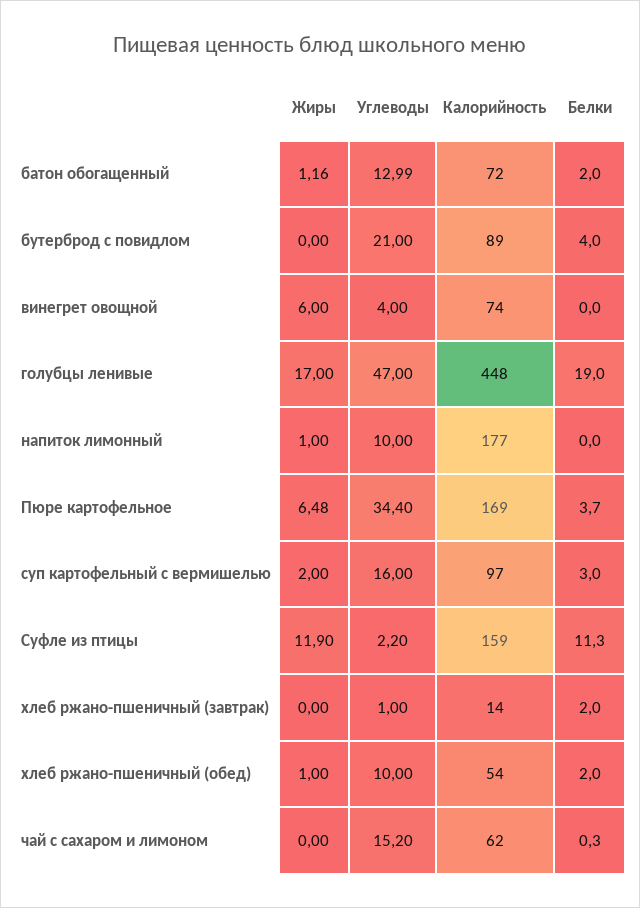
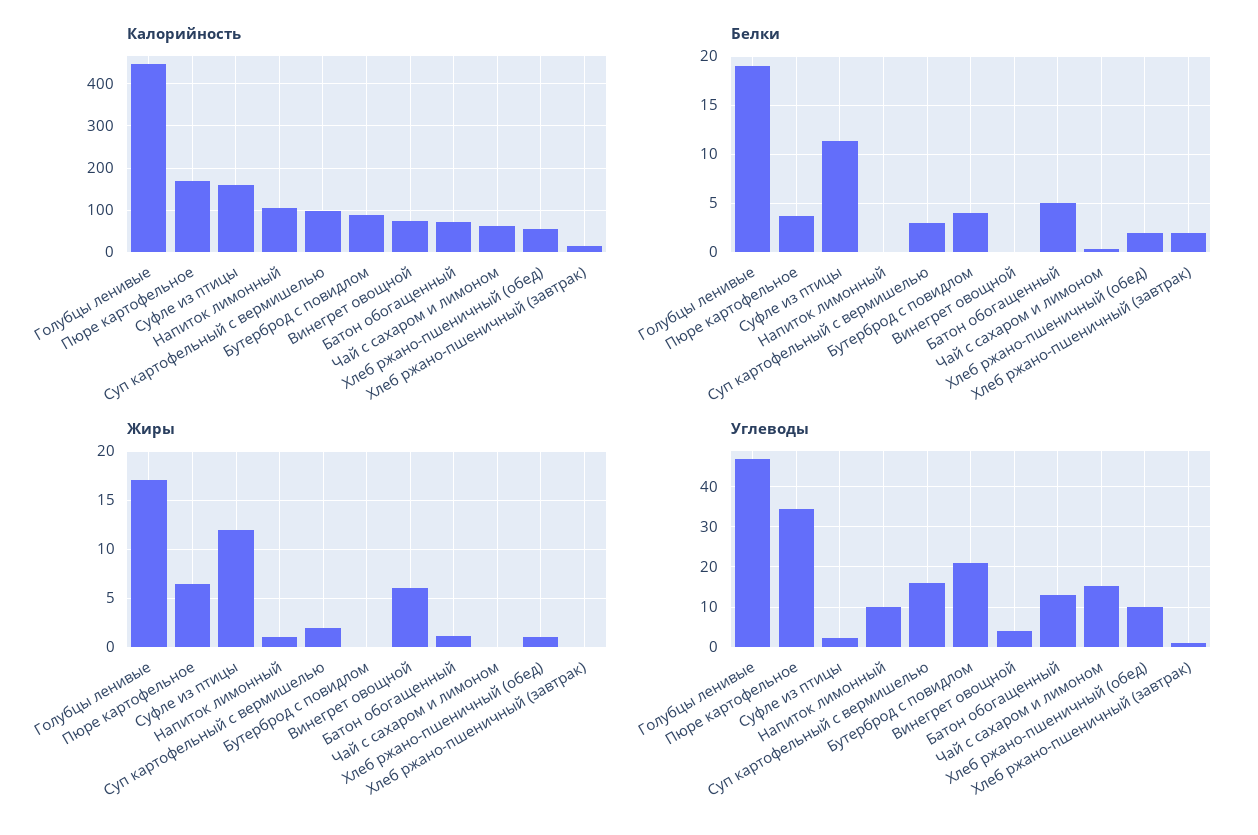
Белки, батон обогащенный: 2 -> 5
Калорийность, напиток лимонный: 177 -> 100

